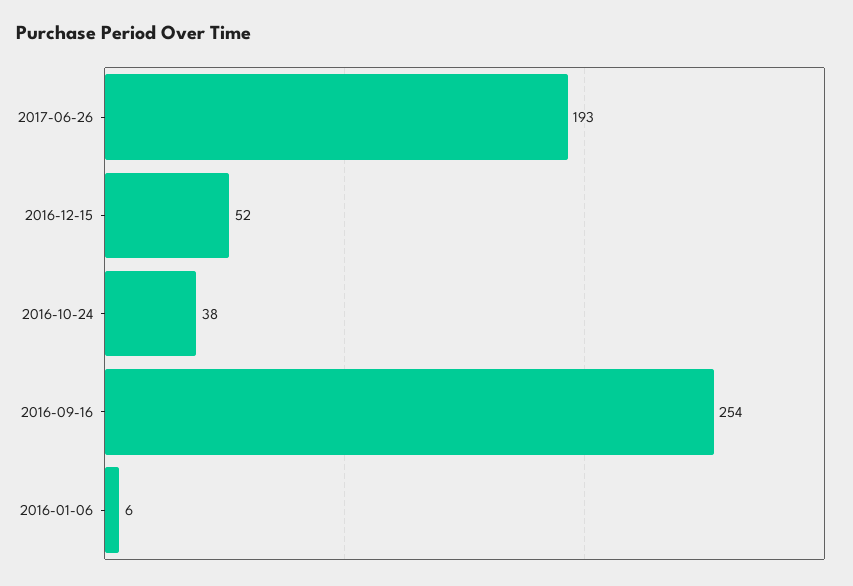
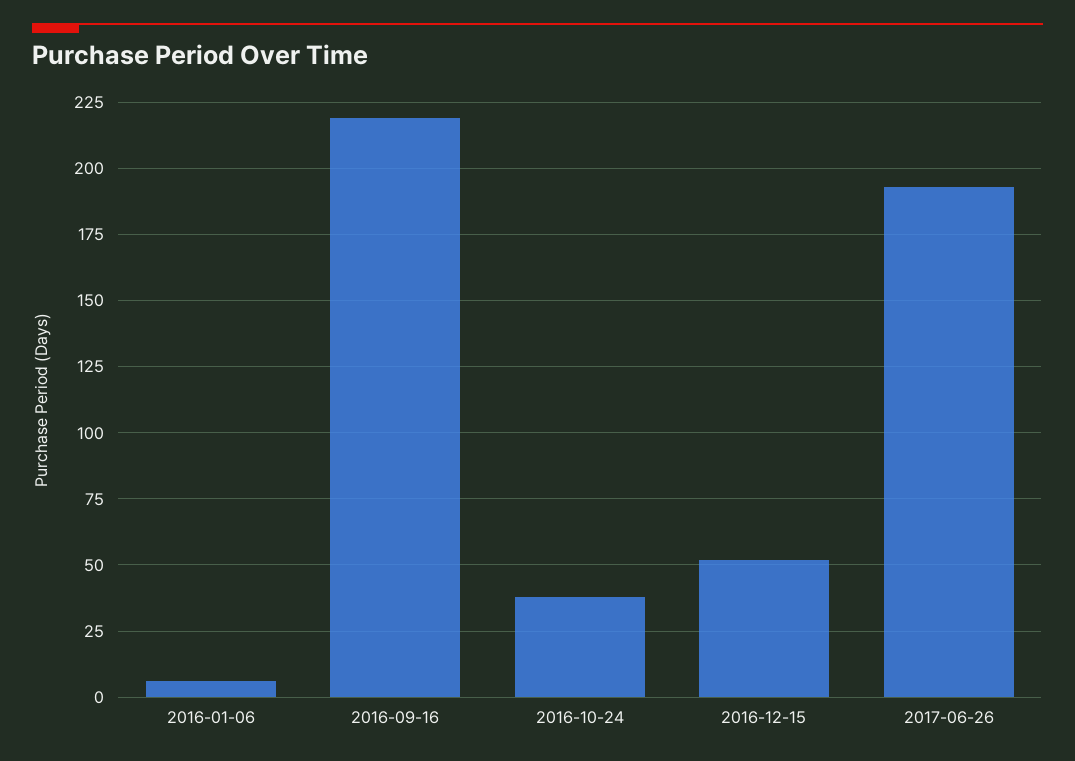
2016-09-16: 254 -> 220

